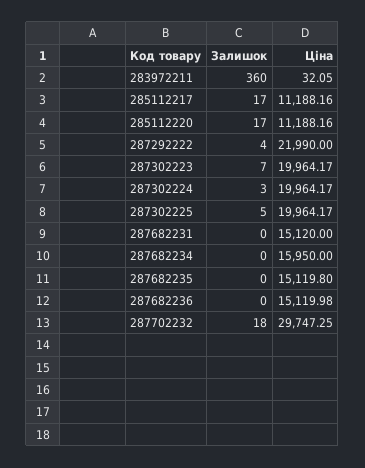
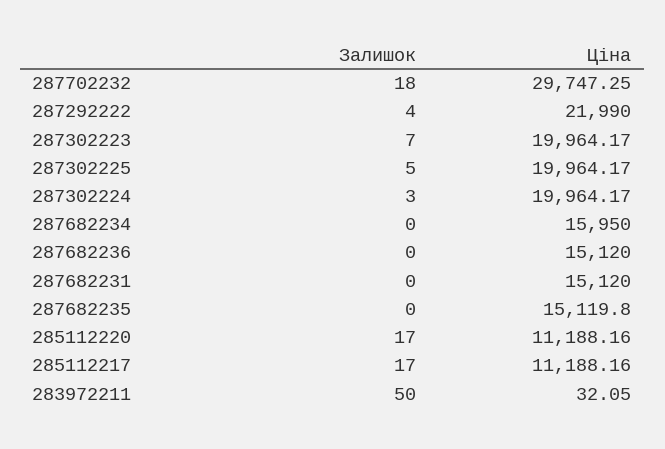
Залишок, 283972211: 360 -> 50
Ціна, 287682236: 15119.98 -> 15120

